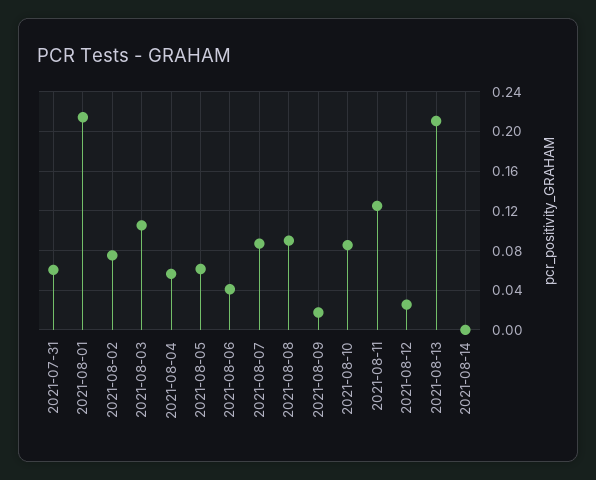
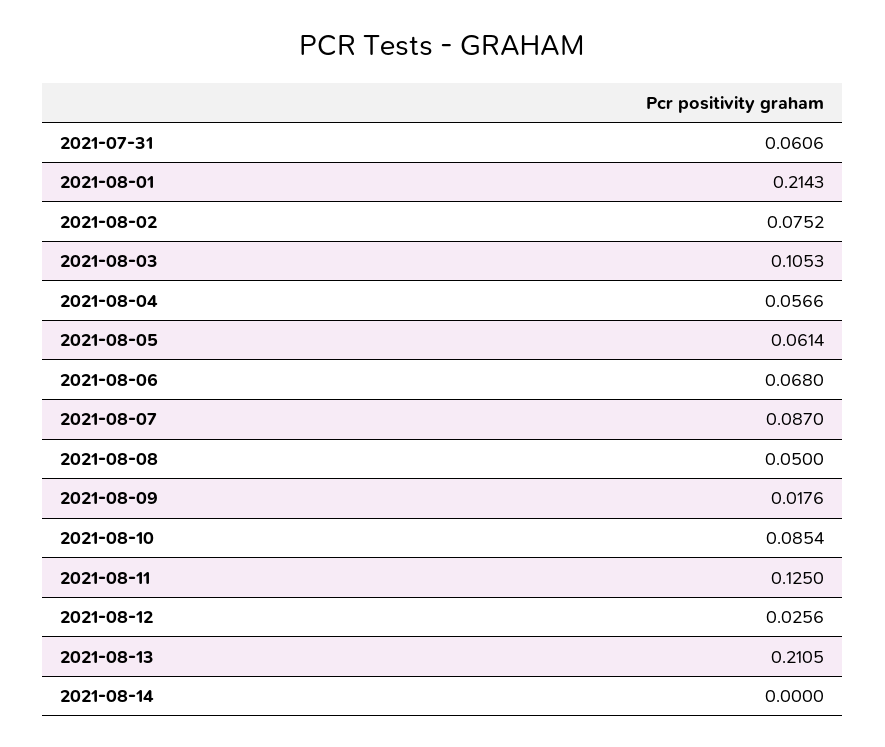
2021-08-06: 0.04 -> 0.068
2021-08-08: 0.09 -> 0.05

